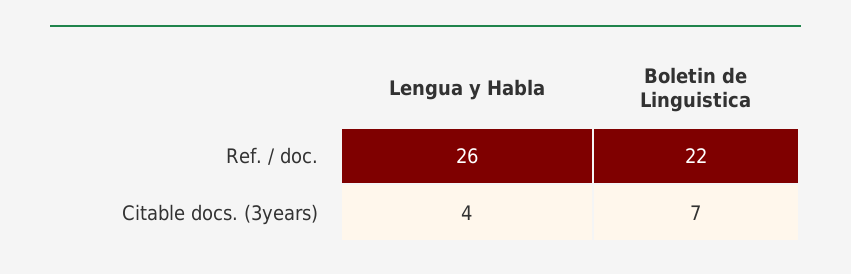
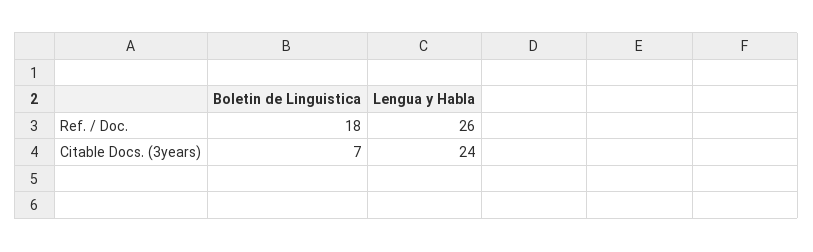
Boletin de Linguistica, Ref. / doc.: 22 -> 18
Lengua y Habla, Citable docs. (3years): 4 -> 24

